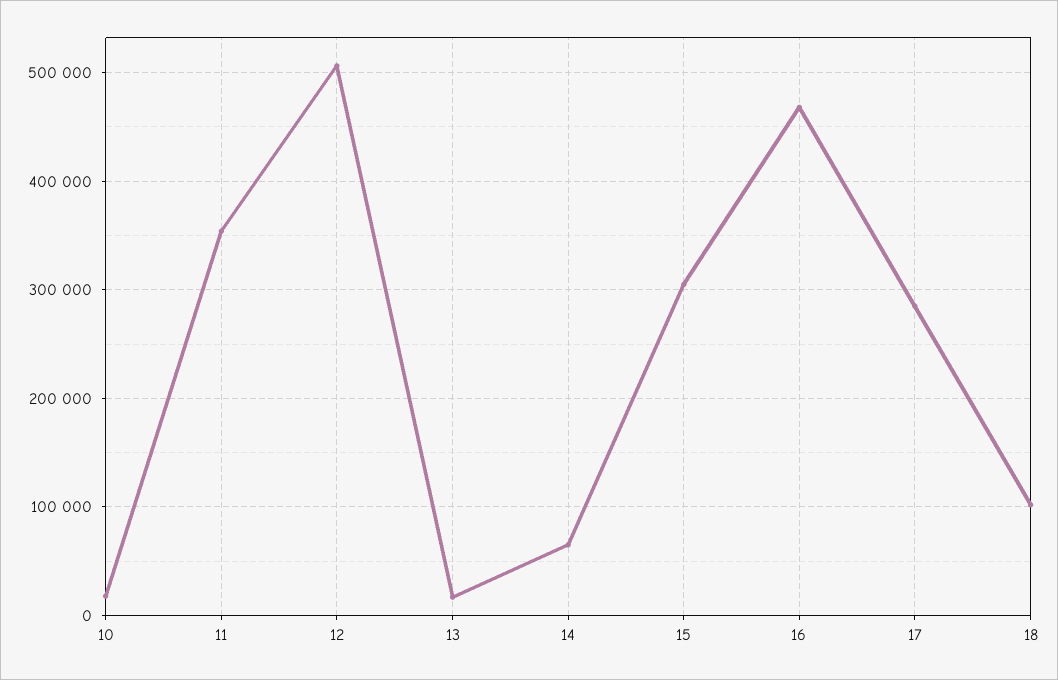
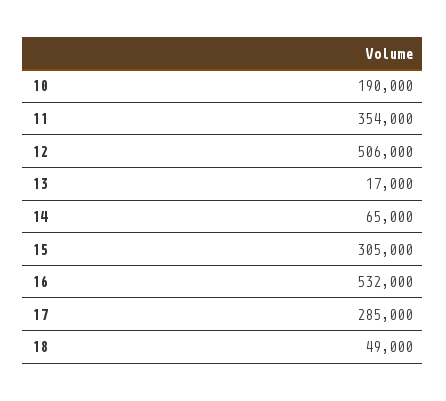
10: 20000 -> 190000
16: 470000 -> 532000
18: 100000 -> 49000

